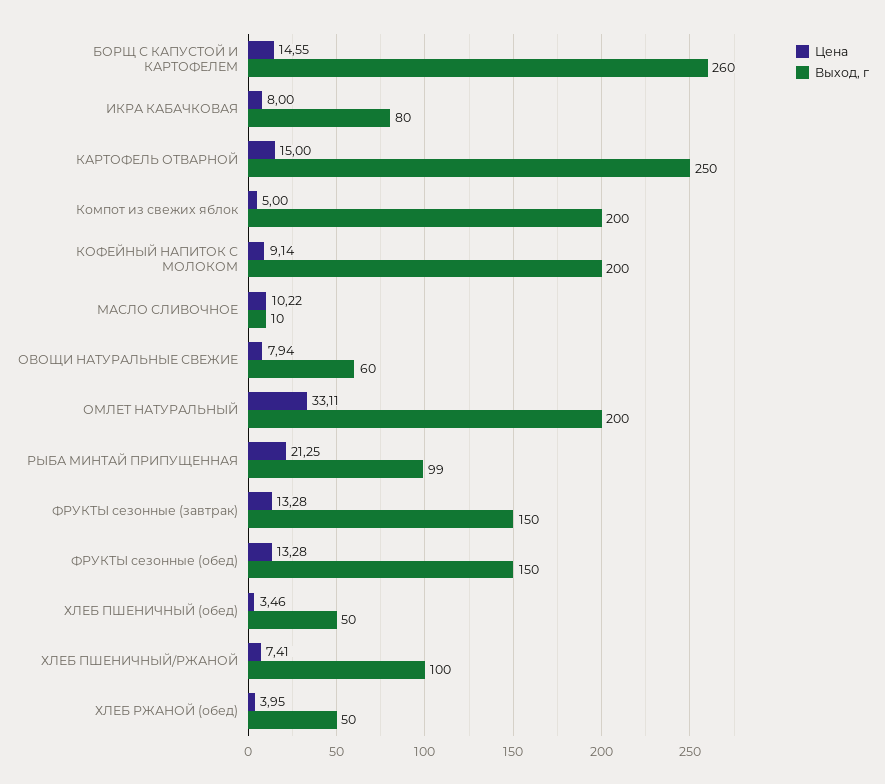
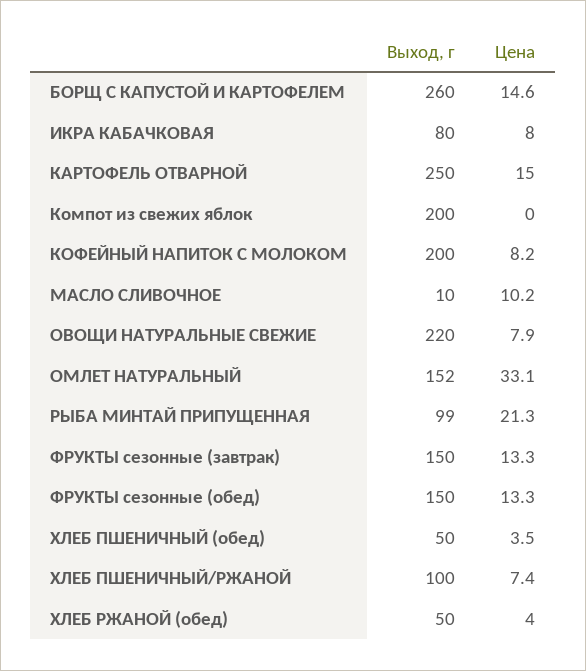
Цена, Компот из свежих яблок: 5 -> 0
Цена, КОФЕЙНЫЙ НАПИТОК С МОЛОКОМ: 9.14 -> 8.2
Выход, г, ОВОЩИ НАТУРАЛЬНЫЕ СВЕЖИЕ: 60 -> 220
Выход, г, ОМЛЕТ НАТУРАЛЬНЫЙ: 200 -> 152

